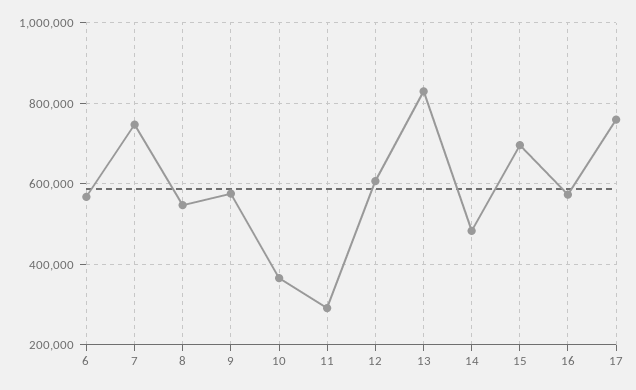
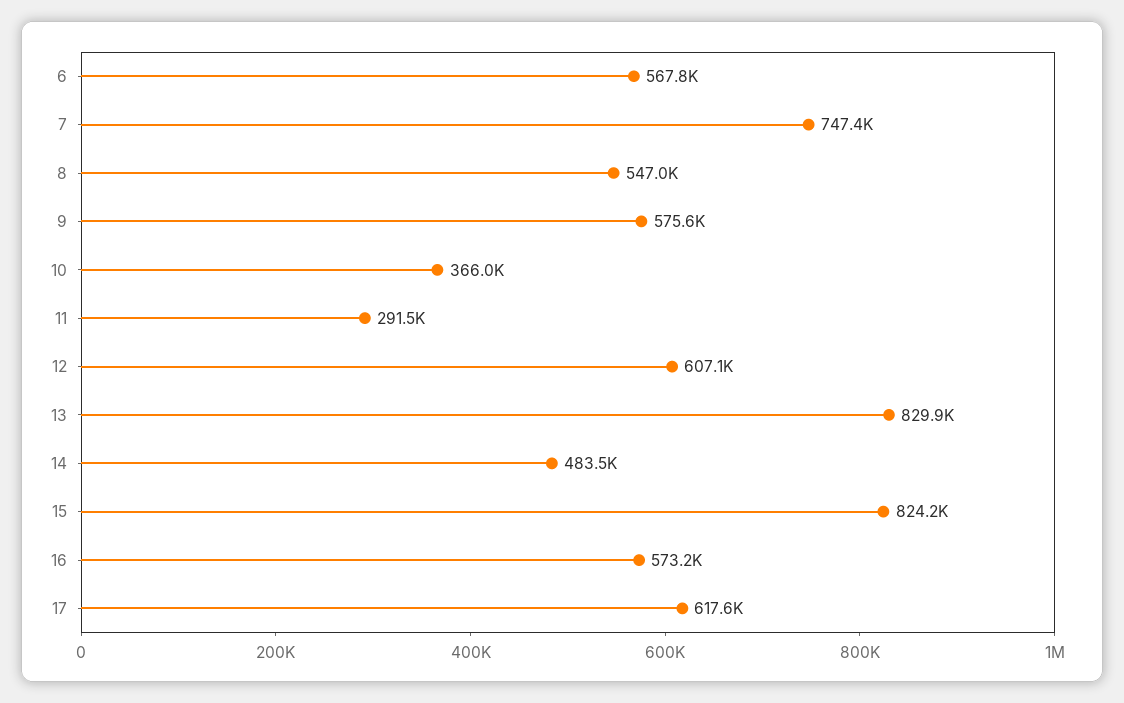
15: 700000 -> 824200
17: 760000 -> 617600

